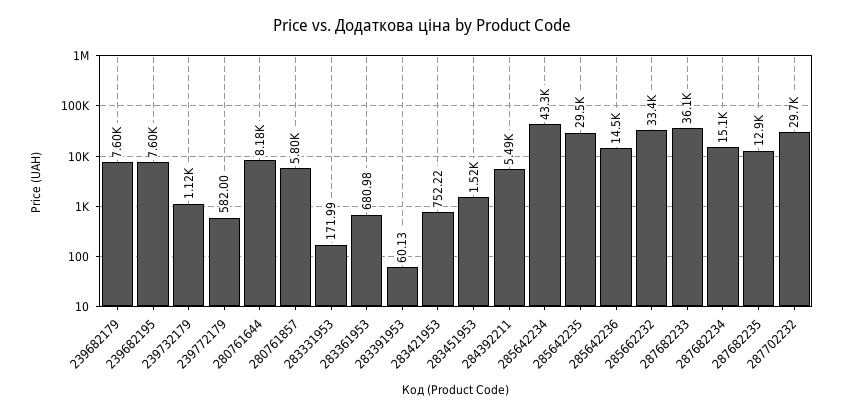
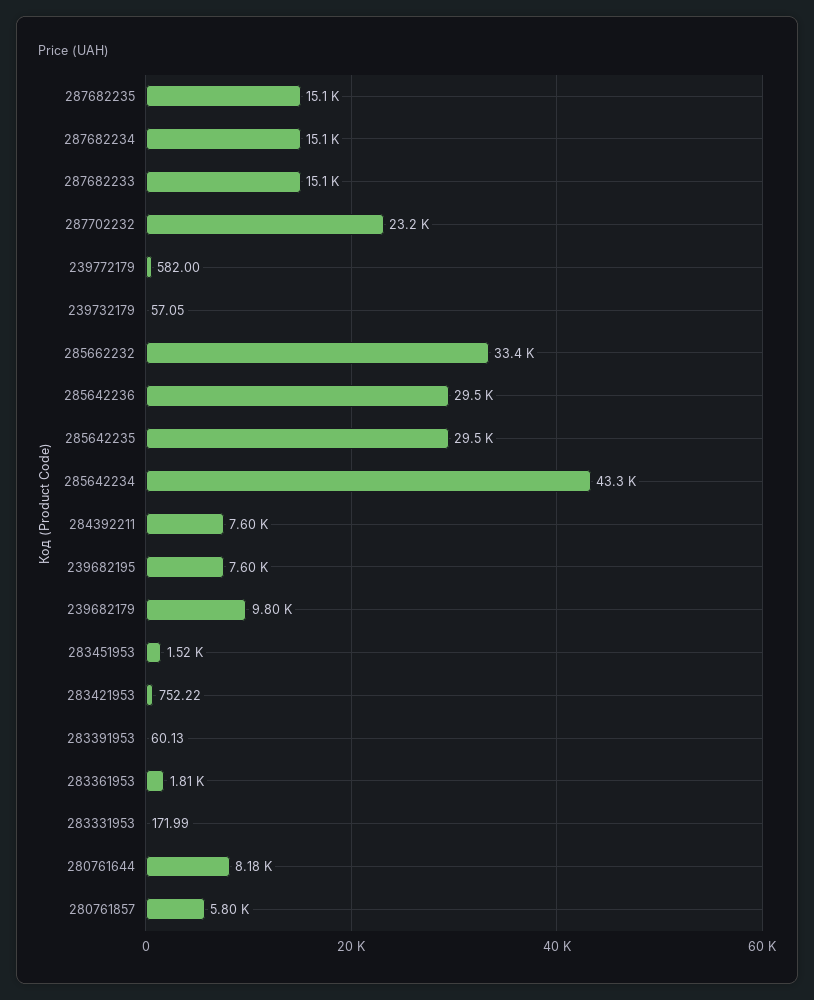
239682179: 7600 -> 9800
239732179: 1120 -> 57.05
283361953: 680.98 -> 1810
284392211: 5490 -> 7600
285642236: 14500 -> 29500
287682233: 36100 -> 15100
287682235: 12900 -> 15100
287702232: 29700 -> 23200

